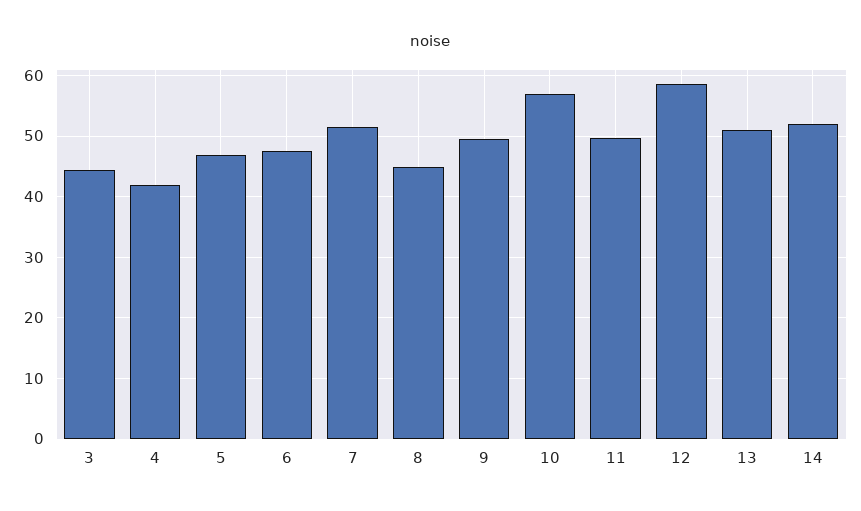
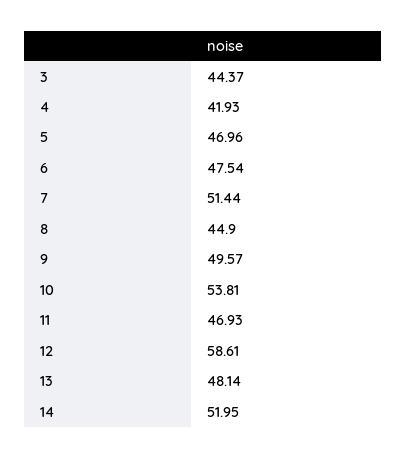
10: 57 -> 53.81
11: 50 -> 46.93
13: 51 -> 48.14

